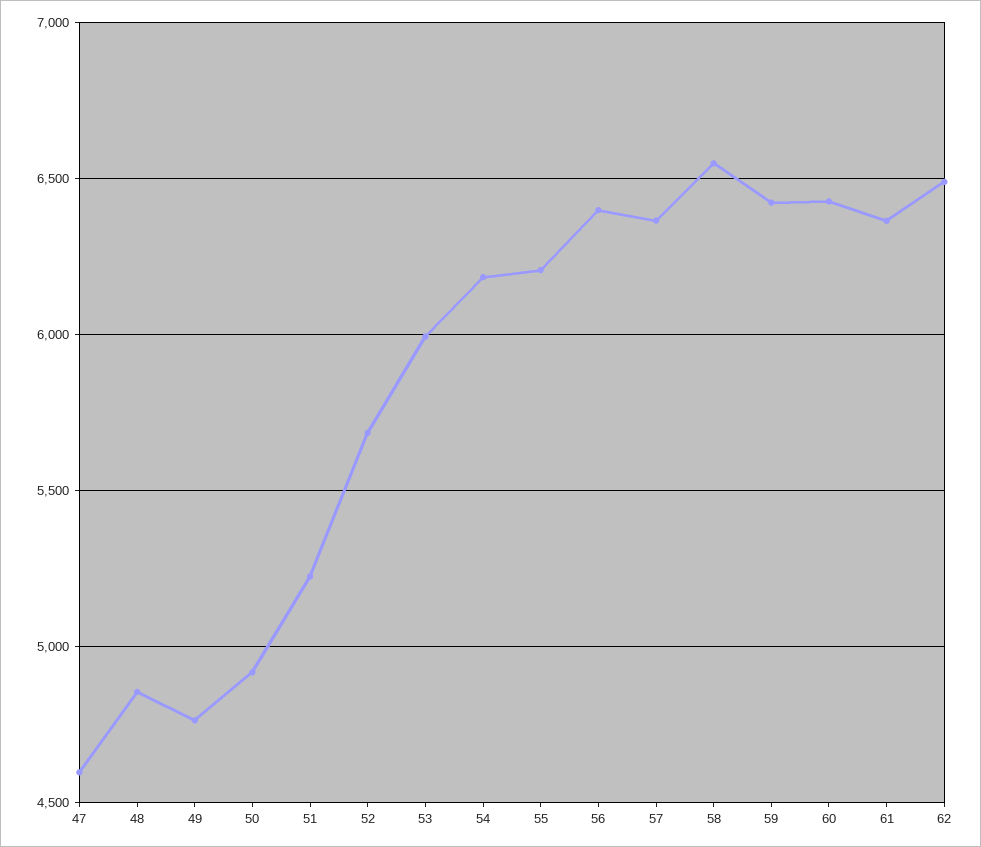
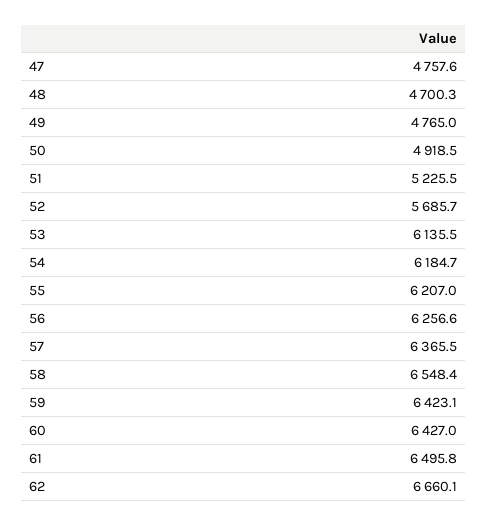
47: 4600 -> 4757.6
48: 4850 -> 4700.3
53: 6000 -> 6135.5
56: 6400 -> 6256.6
61: 6350 -> 6495.8
62: 6500 -> 6660.1

